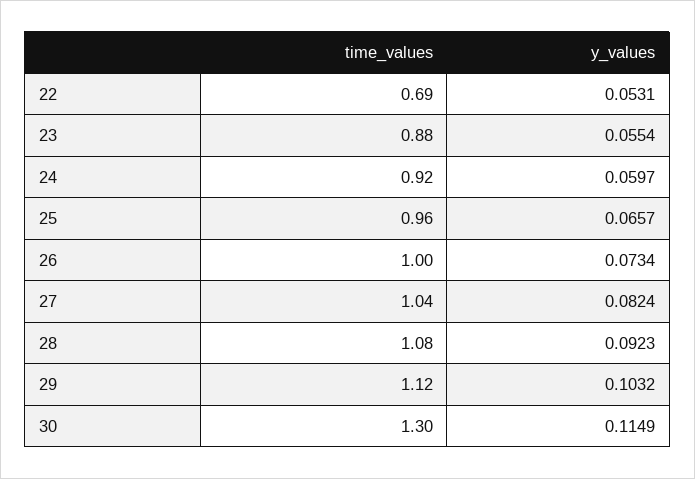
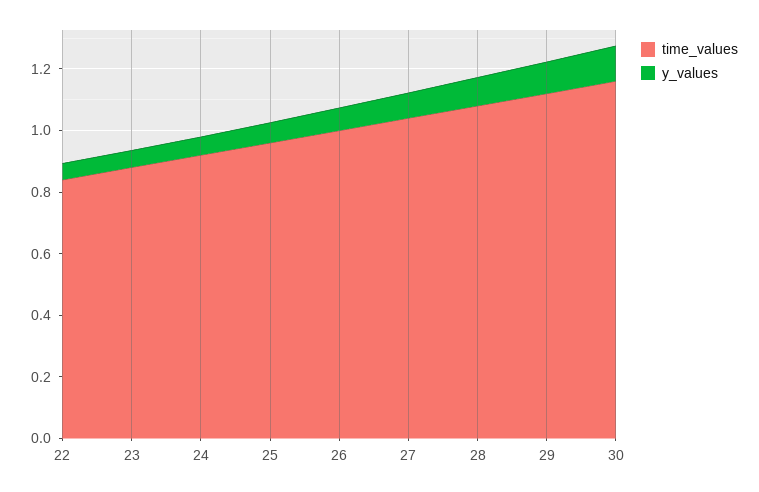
time_values, 22: 0.69 -> 0.85
time_values, 30: 1.3 -> 1.15

